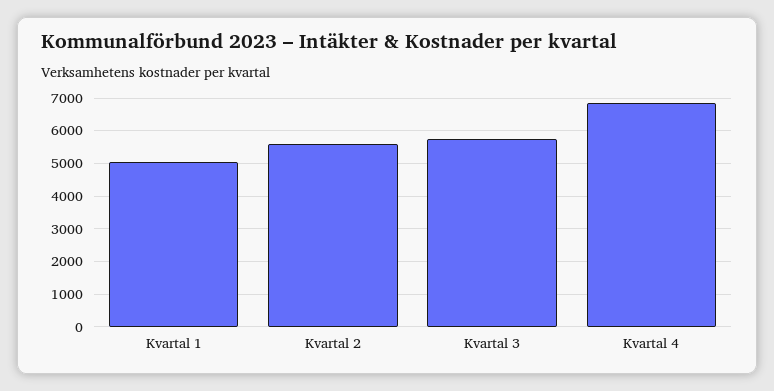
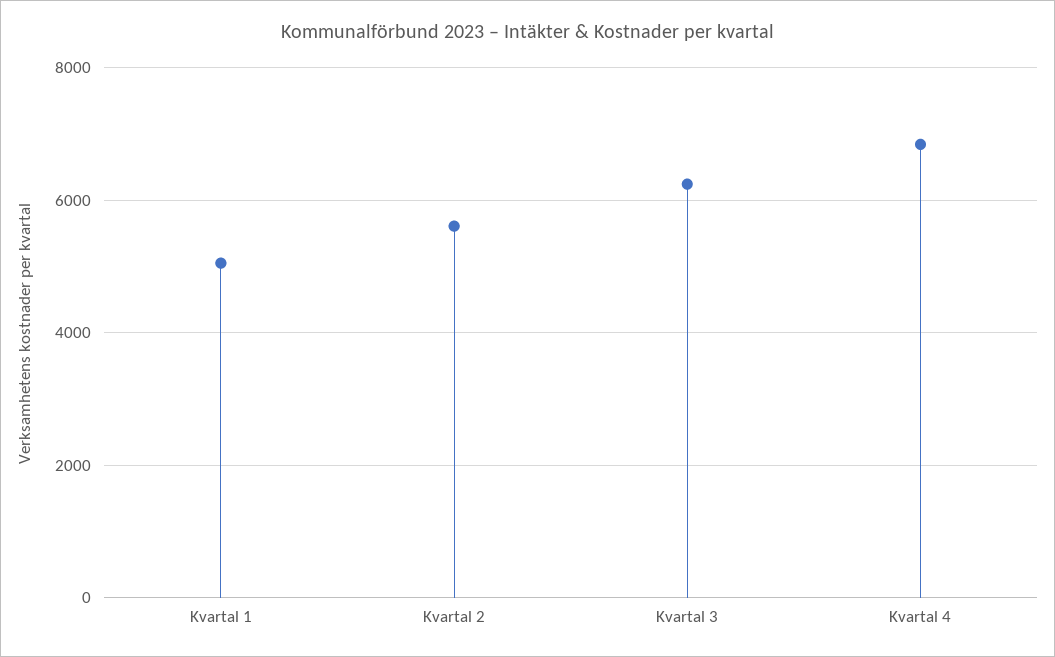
Kvartal 3: 5800 -> 6200

